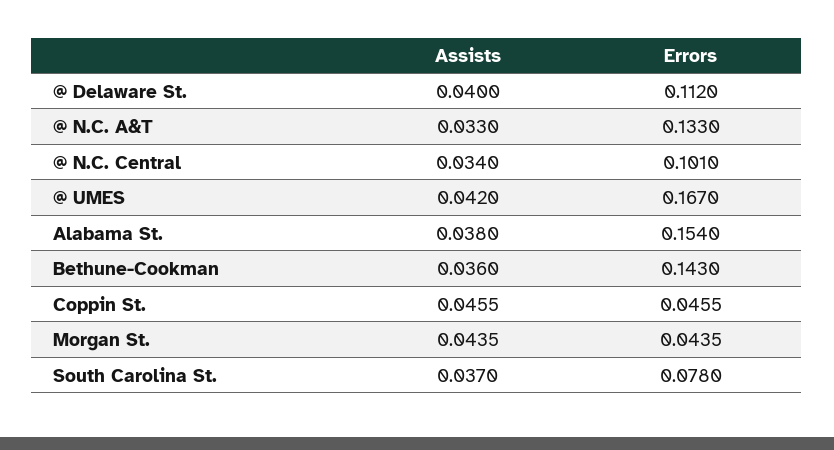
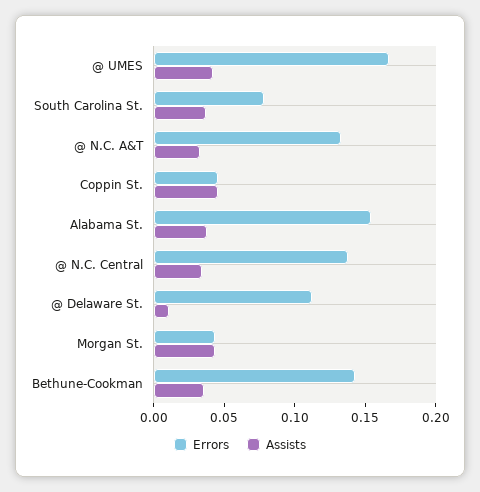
Assists, @ Delaware St.: 0.04 -> 0.01
Errors, @ N.C. Central: 0.101 -> 0.14

